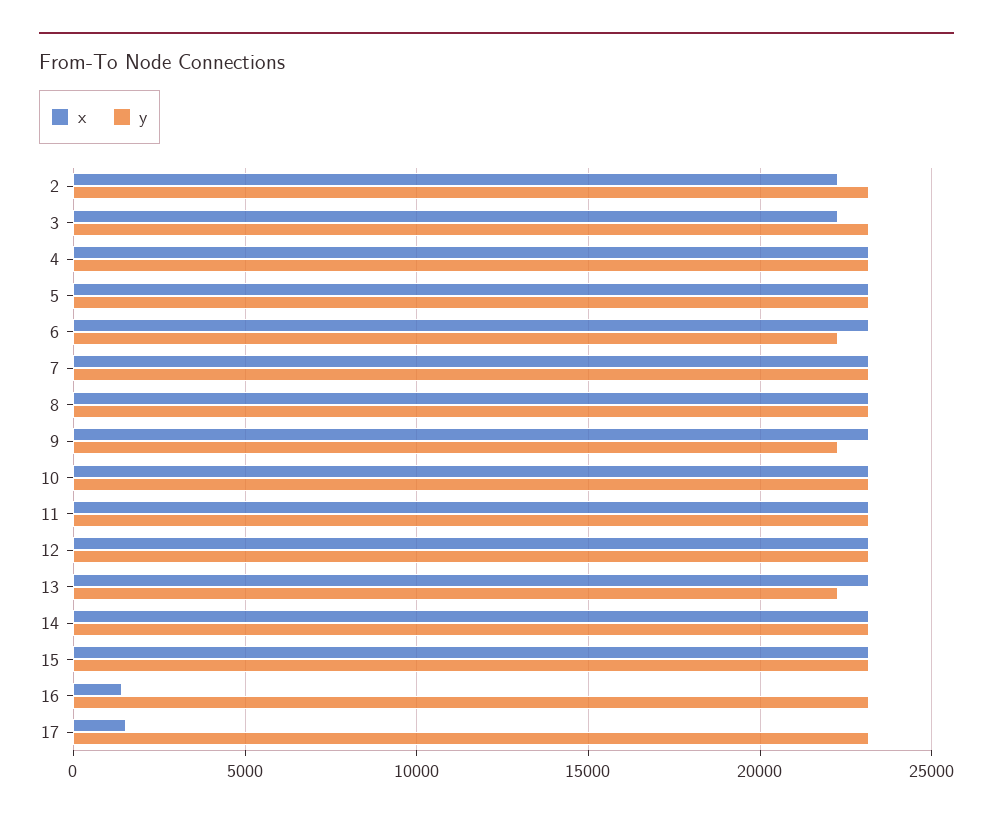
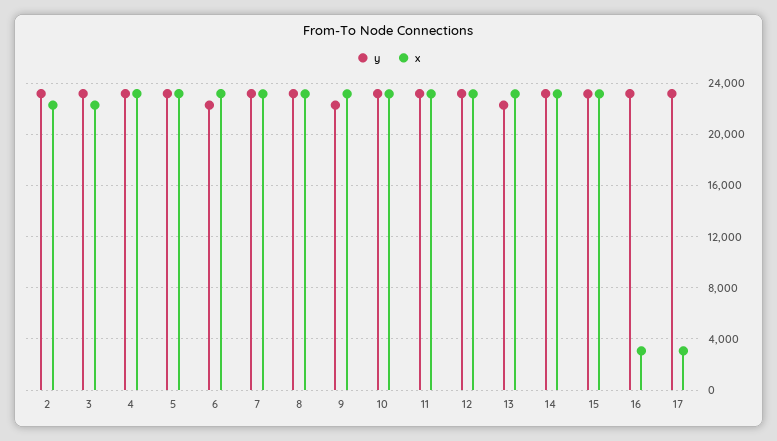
x, 16: 1500 -> 3000
x, 17: 1500 -> 3000

